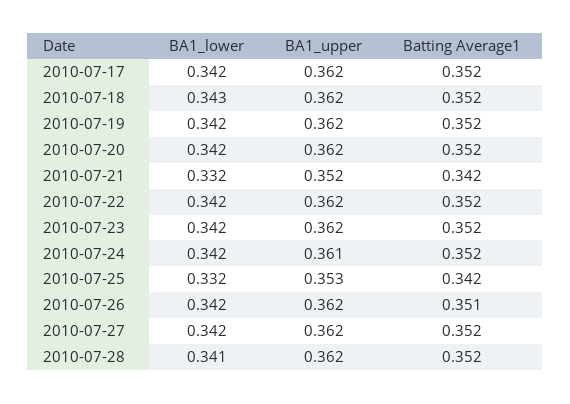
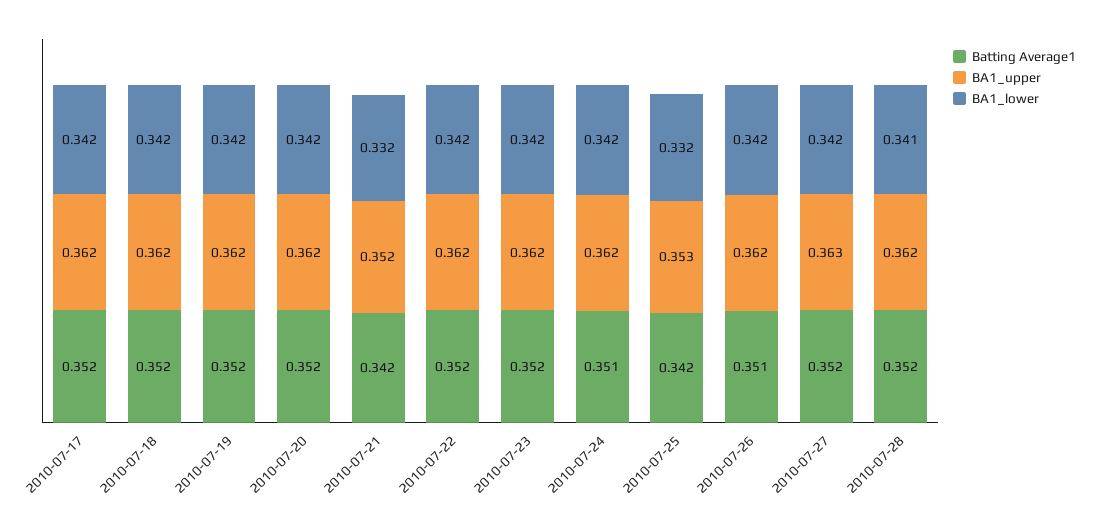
BA1_lower, 2010-07-18: 0.343 -> 0.342
BA1_upper, 2010-07-24: 0.361 -> 0.362
Batting Average1, 2010-07-24: 0.352 -> 0.351
BA1_upper, 2010-07-27: 0.362 -> 0.363

